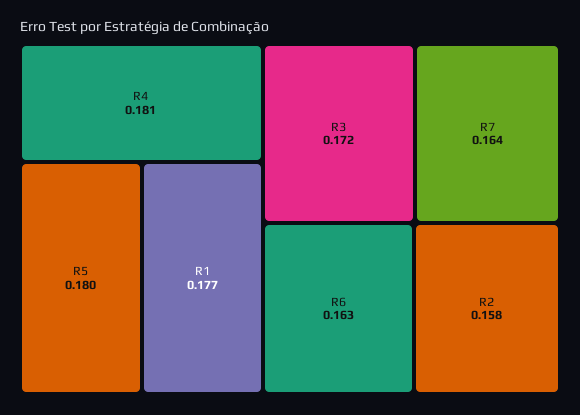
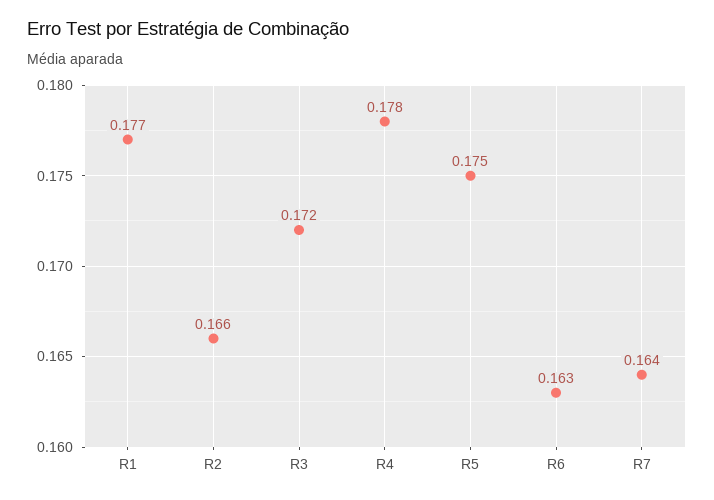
R4: 0.181 -> 0.178
R5: 0.18 -> 0.175
R2: 0.158 -> 0.166

